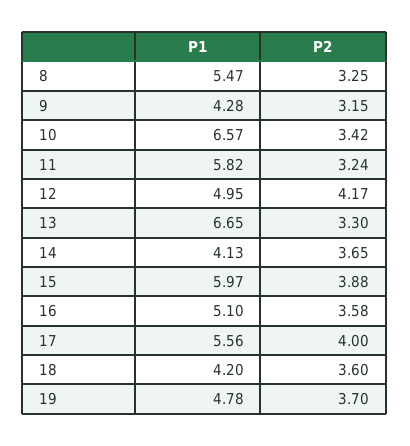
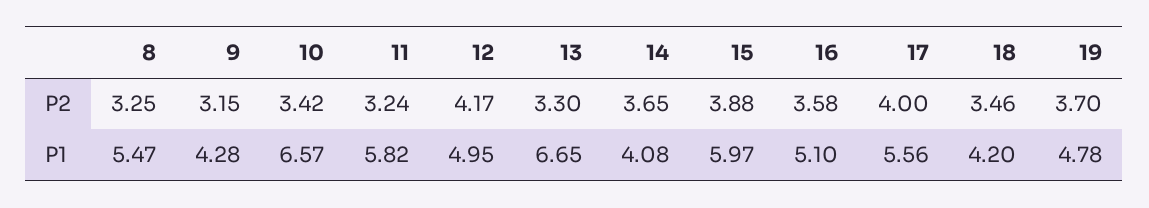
P1, 14: 4.13 -> 4.08
P2, 18: 3.6 -> 3.46

